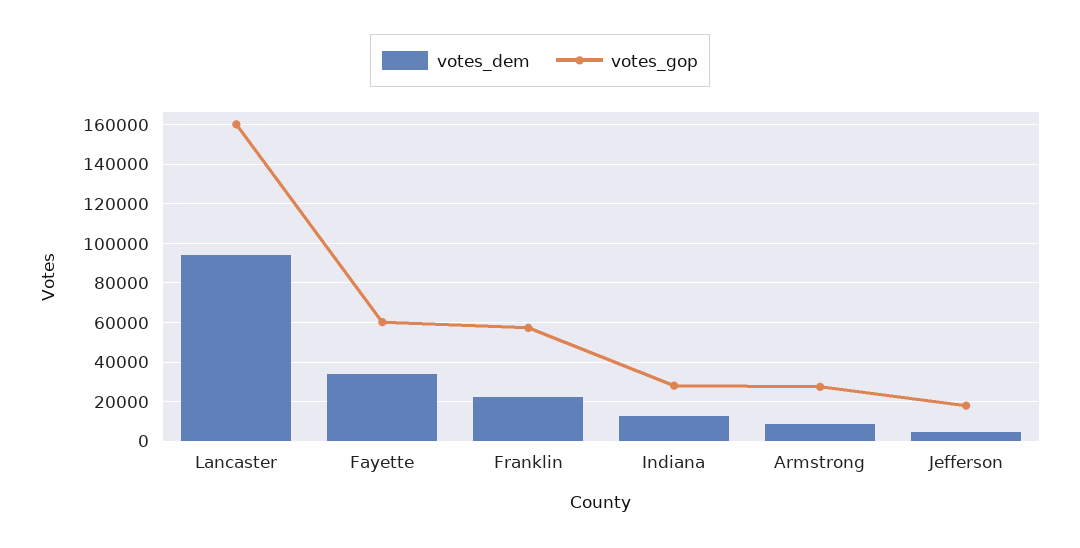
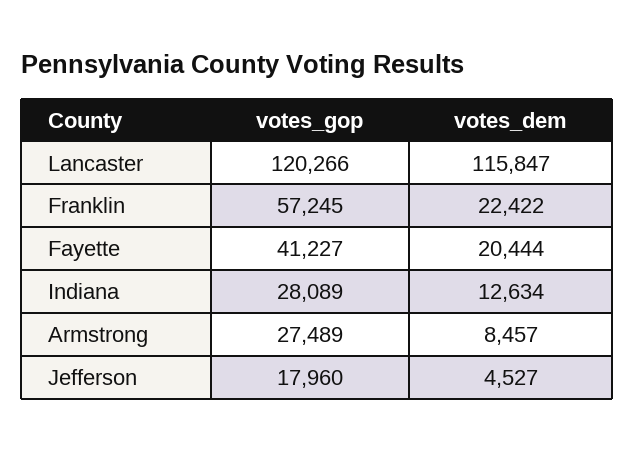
votes_dem, Lancaster: 95000 -> 115847
votes_gop, Lancaster: 160000 -> 120266
votes_dem, Fayette: 35000 -> 20444
votes_gop, Fayette: 60000 -> 41227

